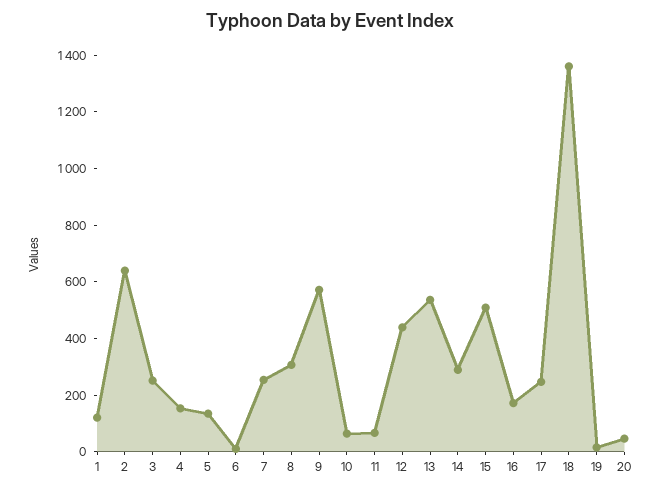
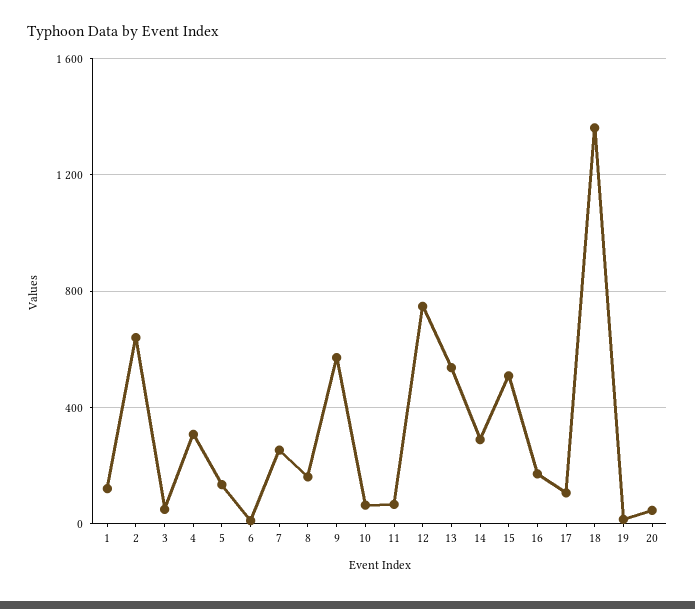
3: 250 -> 50
4: 150 -> 300
8: 300 -> 150
12: 450 -> 750
17: 250 -> 100

